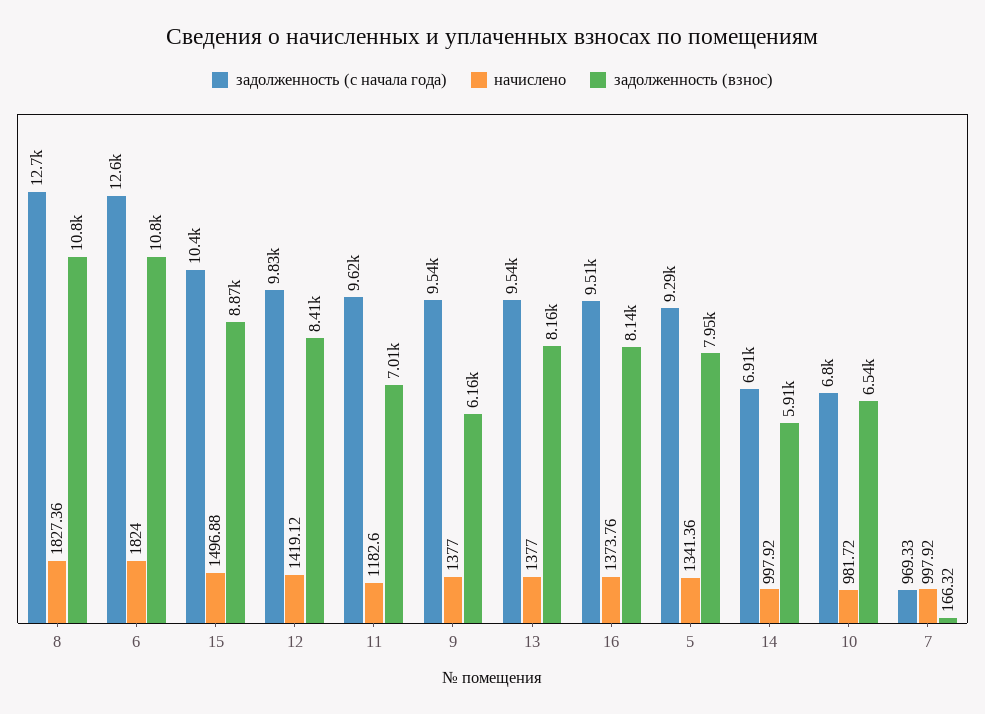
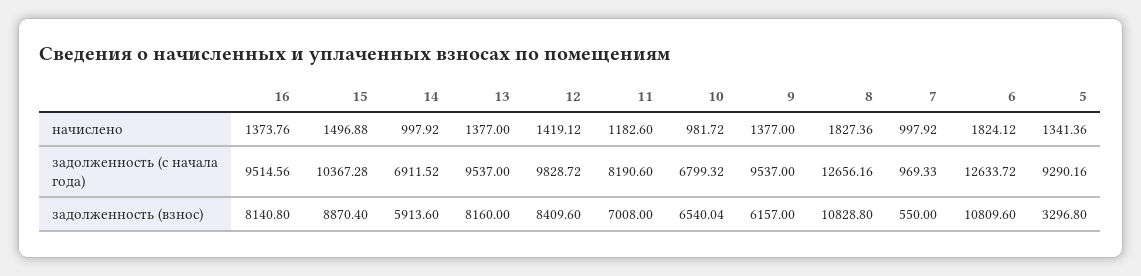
начислено, 6: 1824 -> 1824.12
задолженность (с начала года), 11: 9620 -> 8190.6
задолженность (взнос), 5: 7950 -> 3296.8
задолженность (взнос), 7: 166.32 -> 550

